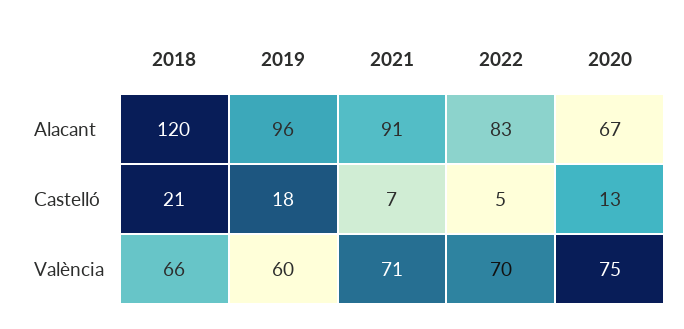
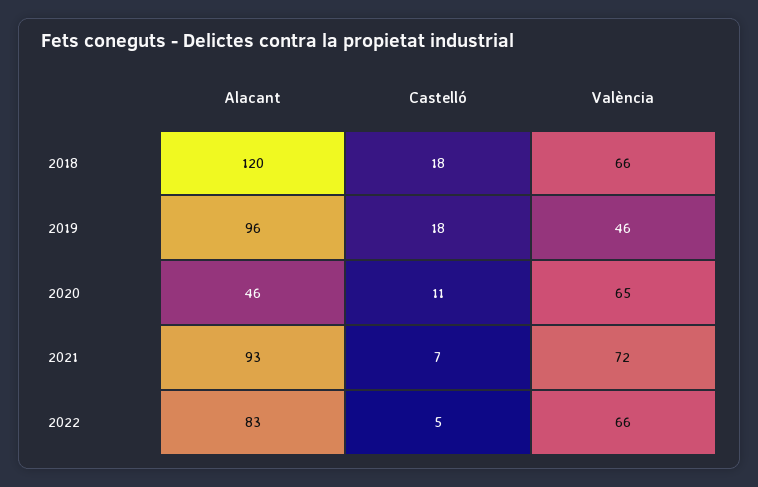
2021, Alacant: 91 -> 93
2020, Alacant: 67 -> 46
2018, Castelló: 21 -> 18
2020, Castelló: 13 -> 11
2019, València: 60 -> 46
2021, València: 71 -> 72
2022, València: 70 -> 66
2020, València: 75 -> 65

